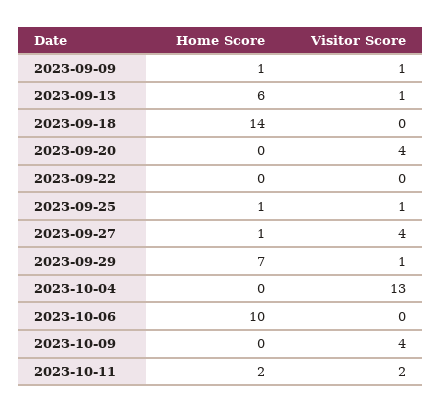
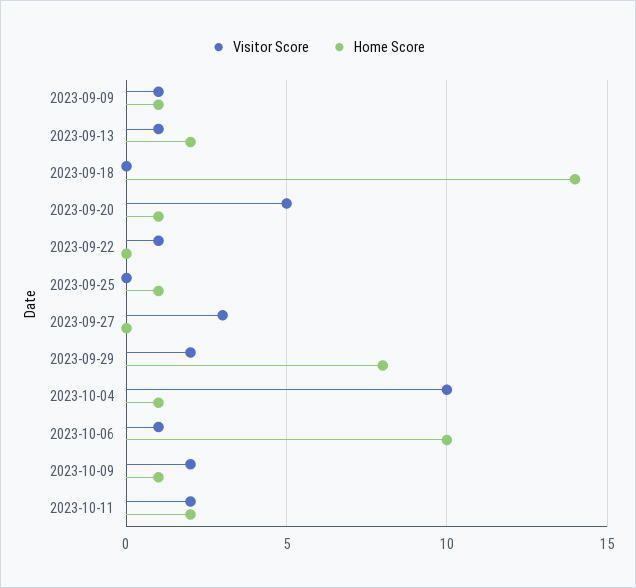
Home Score, 2023-09-13: 6 -> 2
Home Score, 2023-09-20: 0 -> 1
Visitor Score, 2023-09-20: 4 -> 5
Visitor Score, 2023-09-22: 0 -> 1
Visitor Score, 2023-09-25: 1 -> 0
Home Score, 2023-09-27: 1 -> 0
Visitor Score, 2023-09-27: 4 -> 3
Home Score, 2023-09-29: 7 -> 8
Visitor Score, 2023-09-29: 1 -> 2
Home Score, 2023-10-04: 0 -> 1
Visitor Score, 2023-10-04: 13 -> 10
Visitor Score, 2023-10-06: 0 -> 1
Home Score, 2023-10-09: 0 -> 1
Visitor Score, 2023-10-09: 4 -> 2

